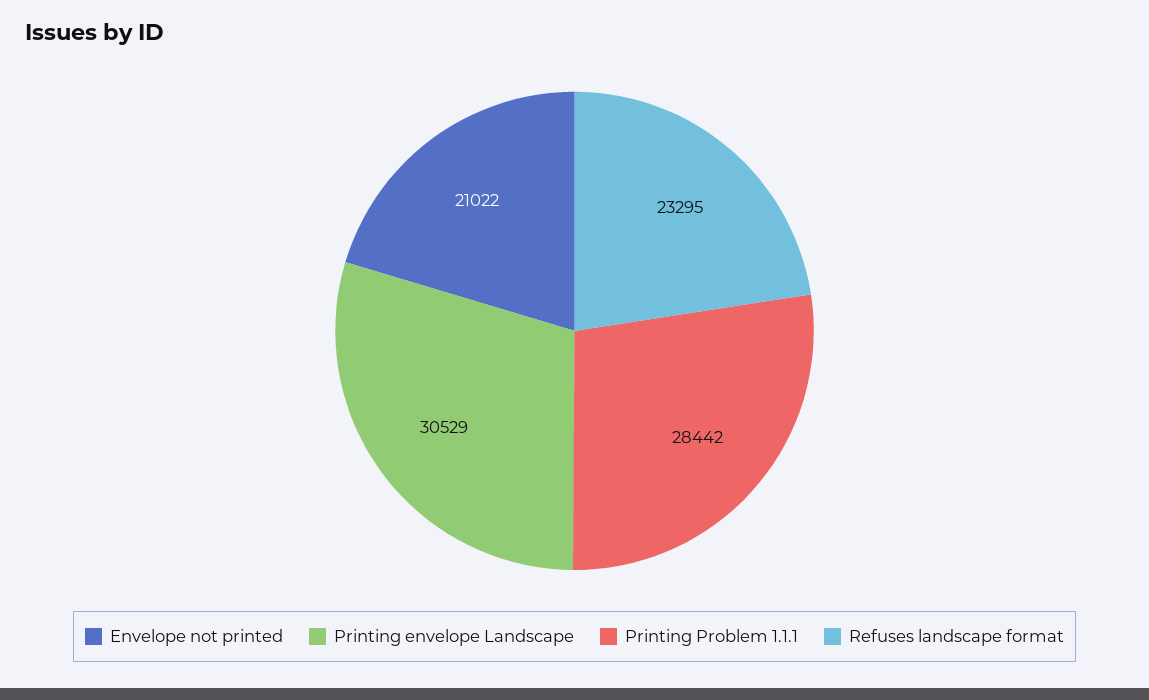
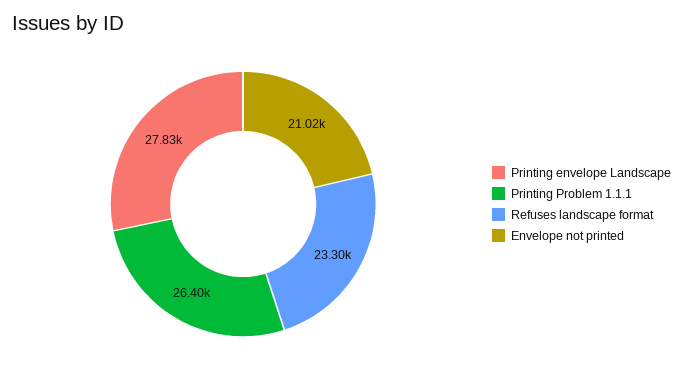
Printing envelope Landscape: 30529 -> 27830
Printing Problem 1.1.1: 28442 -> 26400

